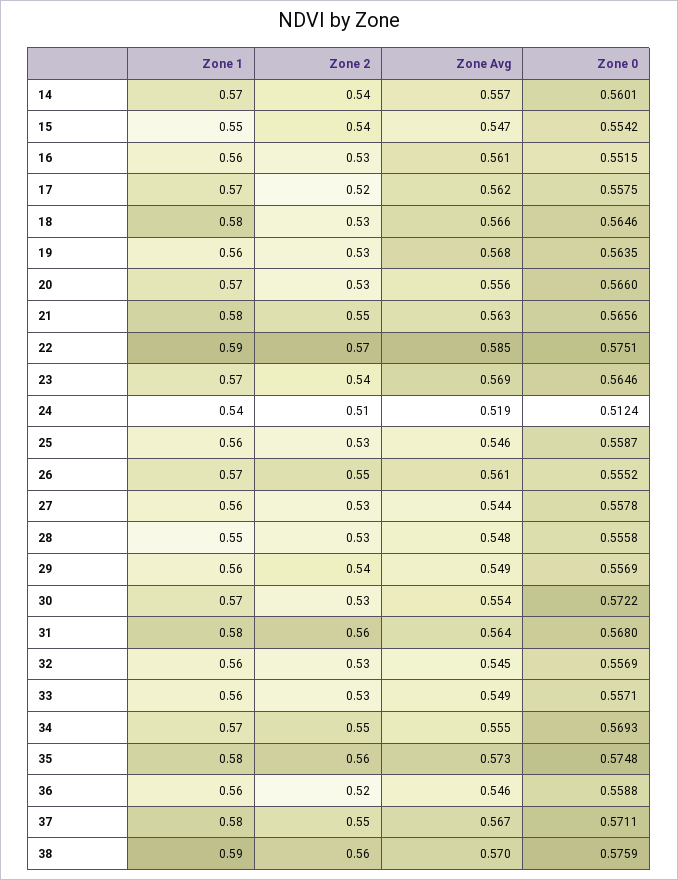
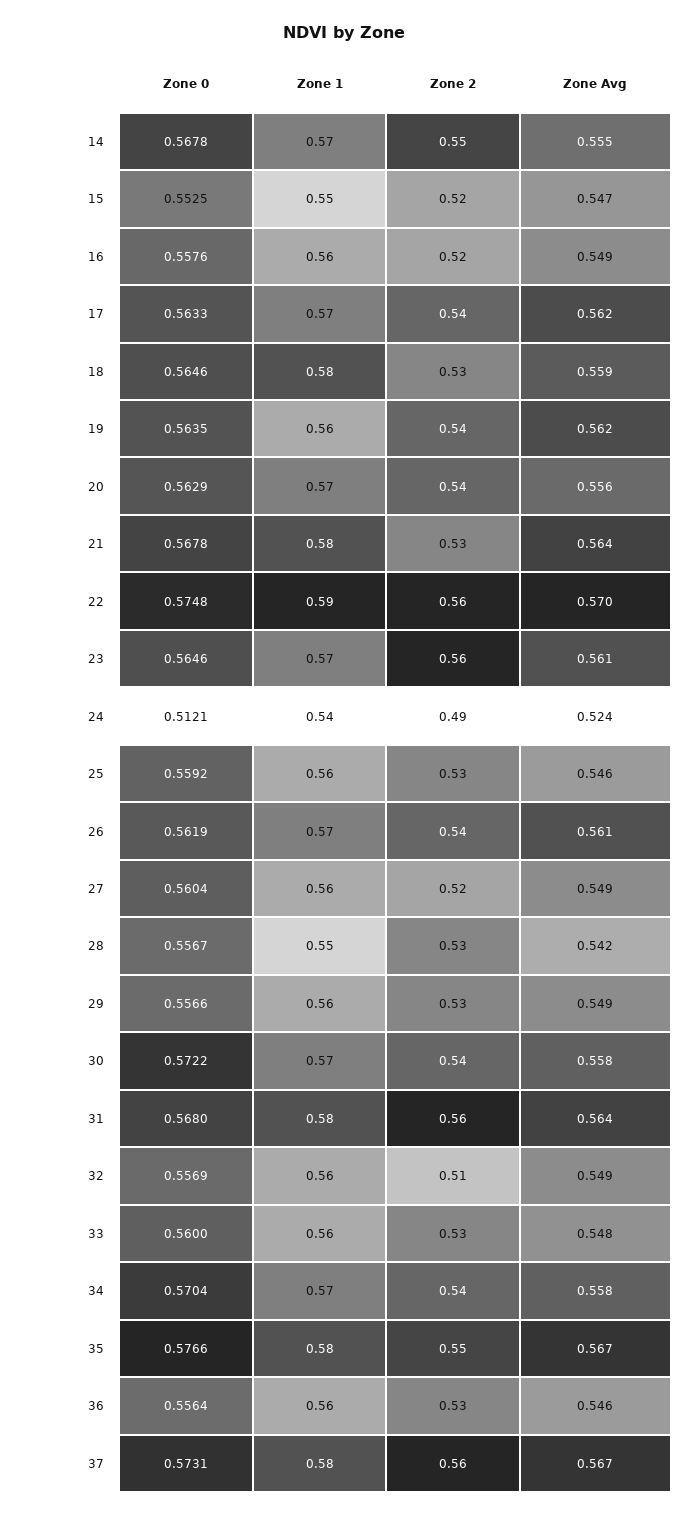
Zone 2, 14: 0.54 -> 0.55
Zone Avg, 14: 0.557 -> 0.555
Zone 0, 14: 0.5601 -> 0.5678
Zone 2, 15: 0.54 -> 0.52
Zone 0, 15: 0.5542 -> 0.5525
Zone 2, 16: 0.53 -> 0.52
Zone Avg, 16: 0.561 -> 0.549
Zone 0, 16: 0.5515 -> 0.5576
Zone 2, 17: 0.52 -> 0.54
Zone 0, 17: 0.5575 -> 0.5633
Zone Avg, 18: 0.566 -> 0.559
Zone 2, 19: 0.53 -> 0.54
Zone Avg, 19: 0.568 -> 0.562
Zone 2, 20: 0.53 -> 0.54
Zone 0, 20: 0.566 -> 0.5629
Zone 2, 21: 0.55 -> 0.53
Zone Avg, 21: 0.563 -> 0.564
Zone 0, 21: 0.5656 -> 0.5678
Zone 2, 22: 0.57 -> 0.56
Zone Avg, 22: 0.585 -> 0.57
Zone 0, 22: 0.5751 -> 0.5748
Zone 2, 23: 0.54 -> 0.56
Zone Avg, 23: 0.569 -> 0.561
Zone 2, 24: 0.51 -> 0.49
Zone Avg, 24: 0.519 -> 0.524
Zone 0, 24: 0.5124 -> 0.5121
Zone 0, 25: 0.5587 -> 0.5592
Zone 2, 26: 0.55 -> 0.54
Zone 0, 26: 0.5552 -> 0.5619
Zone 2, 27: 0.53 -> 0.52
Zone Avg, 27: 0.544 -> 0.549
Zone 0, 27: 0.5578 -> 0.5604
Zone Avg, 28: 0.548 -> 0.542
Zone 0, 28: 0.5558 -> 0.5567
Zone 2, 29: 0.54 -> 0.53
Zone 0, 29: 0.5569 -> 0.5566
Zone 2, 30: 0.53 -> 0.54
Zone Avg, 30: 0.554 -> 0.558
Zone 2, 32: 0.53 -> 0.51
Zone Avg, 32: 0.545 -> 0.549
Zone Avg, 33: 0.549 -> 0.548
Zone 0, 33: 0.5571 -> 0.56
Zone 2, 34: 0.55 -> 0.54
Zone Avg, 34: 0.555 -> 0.558
Zone 0, 34: 0.5693 -> 0.5704
Zone 2, 35: 0.56 -> 0.55
Zone Avg, 35: 0.573 -> 0.567
Zone 0, 35: 0.5748 -> 0.5766
Zone 2, 36: 0.52 -> 0.53
Zone 0, 36: 0.5588 -> 0.5564
Zone 2, 37: 0.55 -> 0.56
Zone 0, 37: 0.5711 -> 0.5731
Zone 1, 38: 0.59 -> none
Zone 2, 38: 0.56 -> none
Zone Avg, 38: 0.57 -> none
Zone 0, 38: 0.5759 -> none

